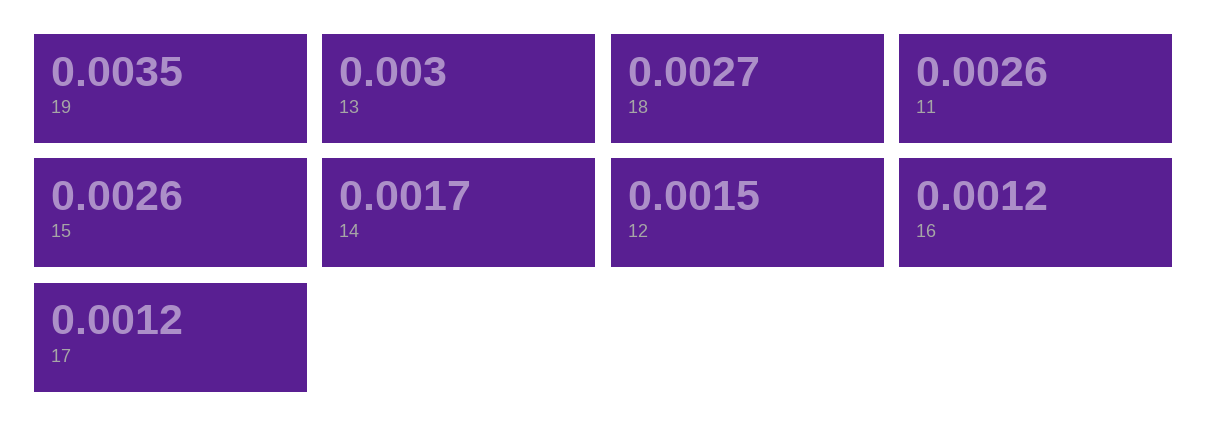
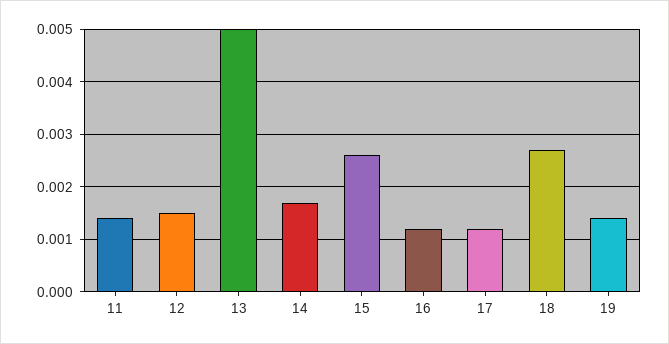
19: 0.0035 -> 0.0015
13: 0.003 -> 0.005
11: 0.0026 -> 0.0015

